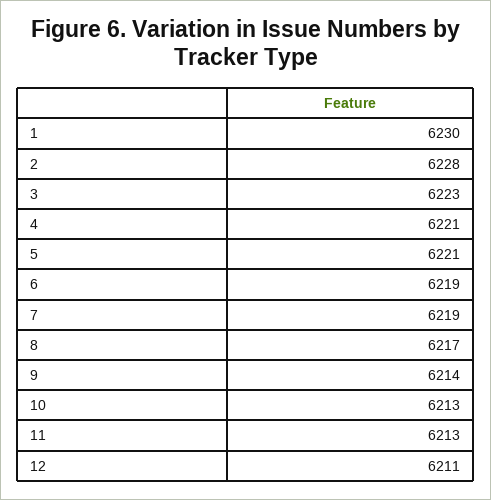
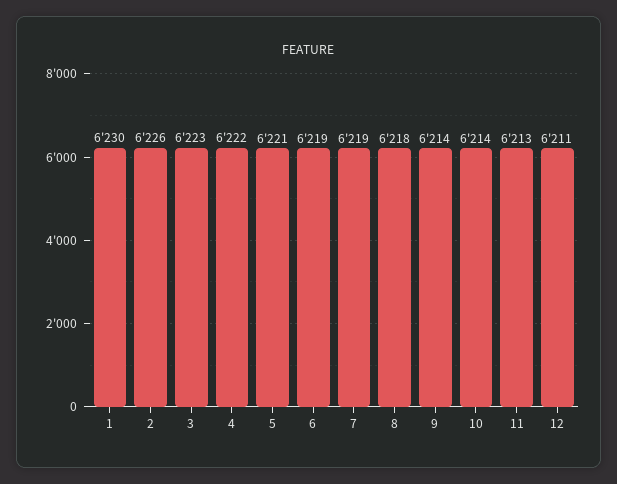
2: 6228 -> 6226
4: 6221 -> 6222
8: 6217 -> 6218
10: 6213 -> 6214

